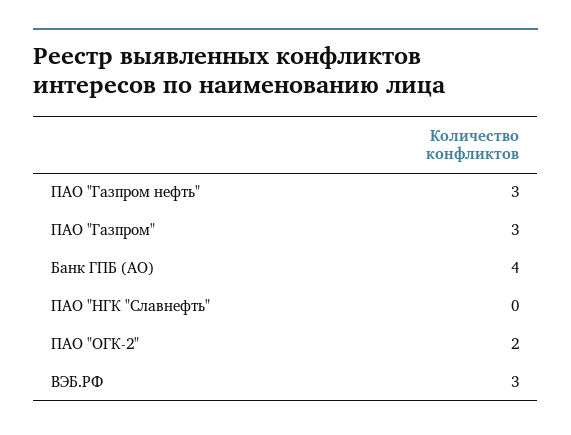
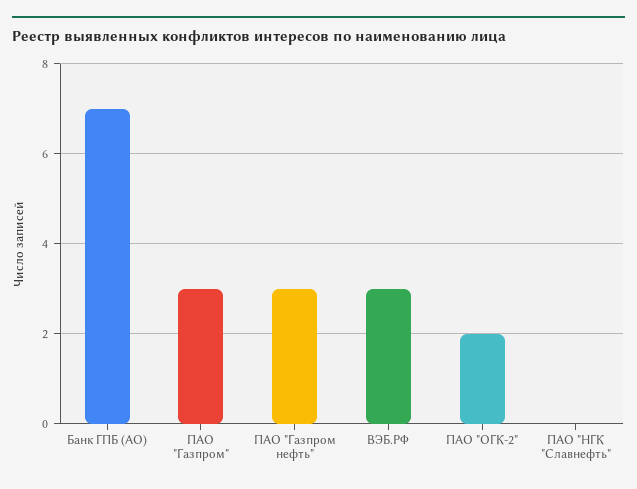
Банк ГПБ (АО): 4 -> 7

